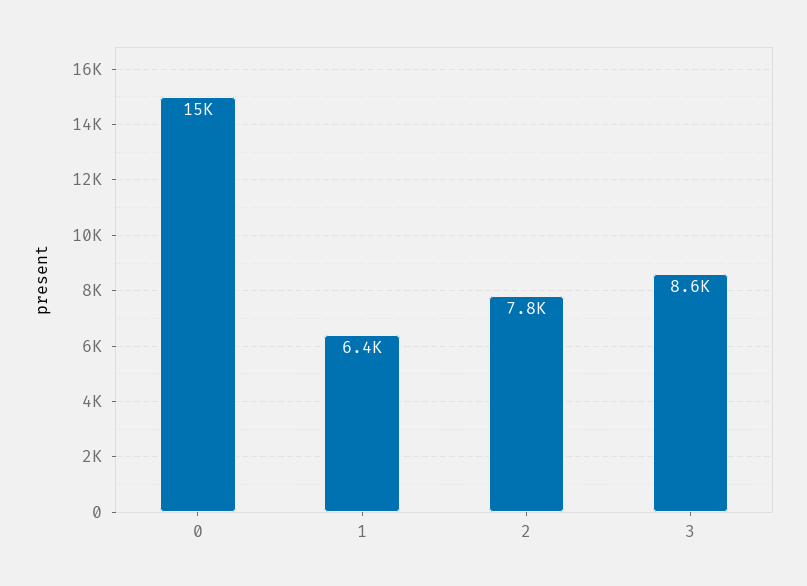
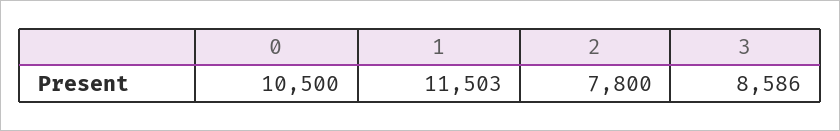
0: 15000 -> 10500
1: 6400 -> 11503

